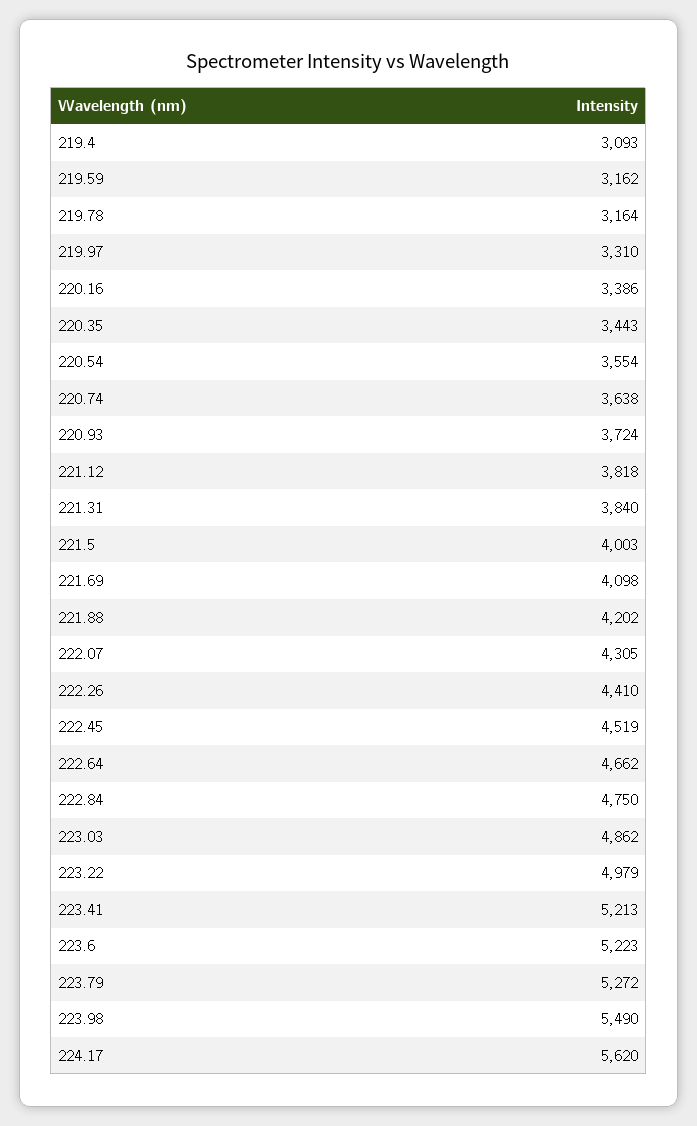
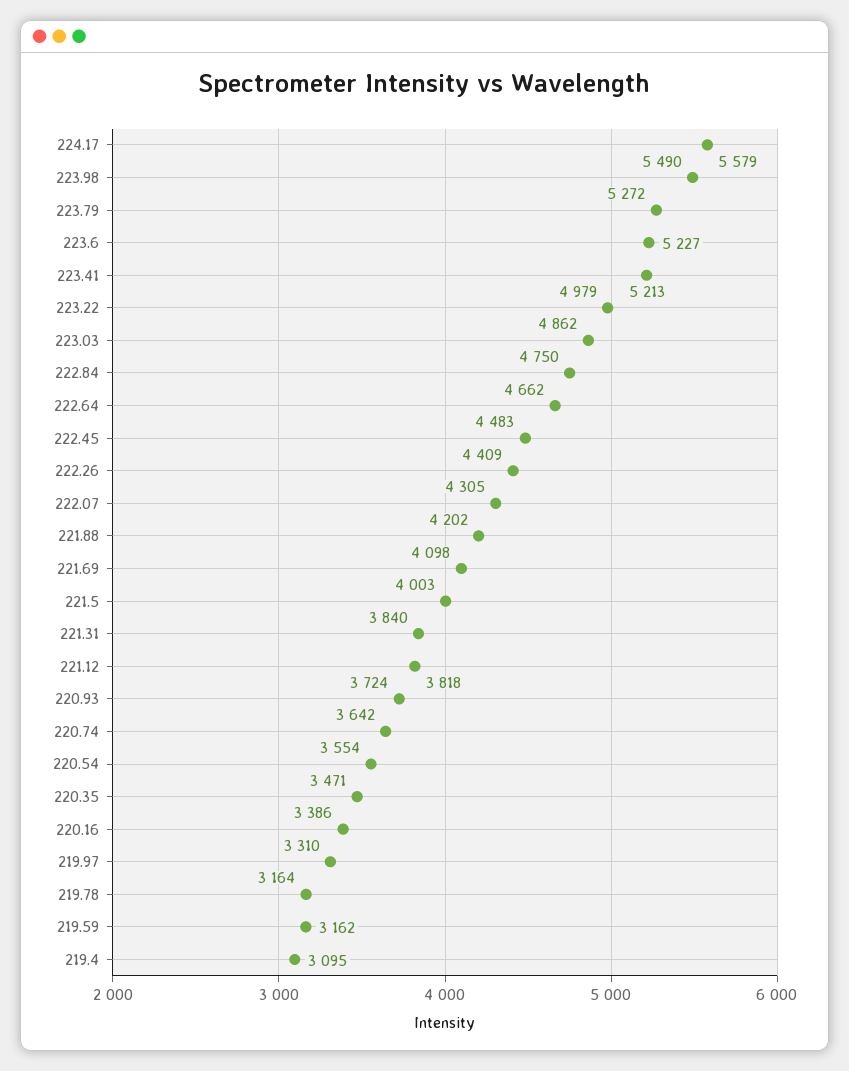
219.4: 3093 -> 3095
220.35: 3443 -> 3471
220.74: 3638 -> 3642
222.26: 4410 -> 4409
222.45: 4519 -> 4483
223.6: 5223 -> 5227
224.17: 5620 -> 5579

